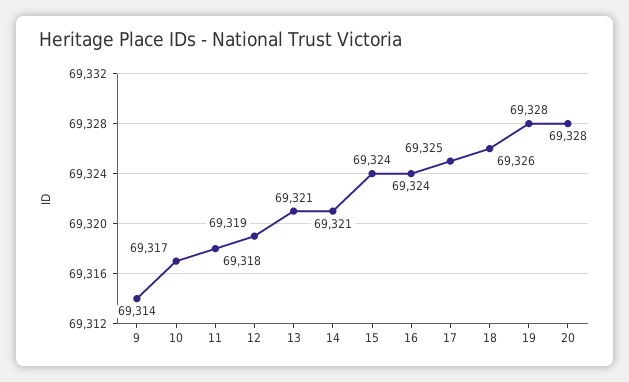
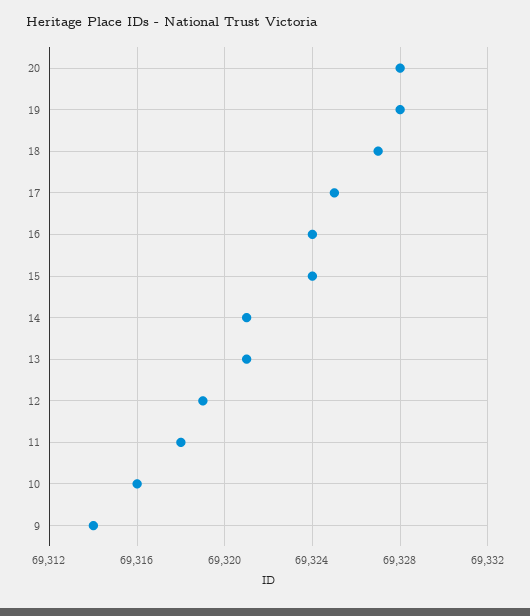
10: 69317 -> 69316
18: 69326 -> 69327

